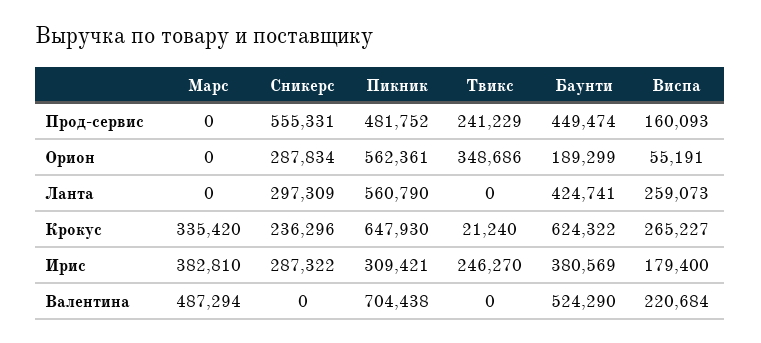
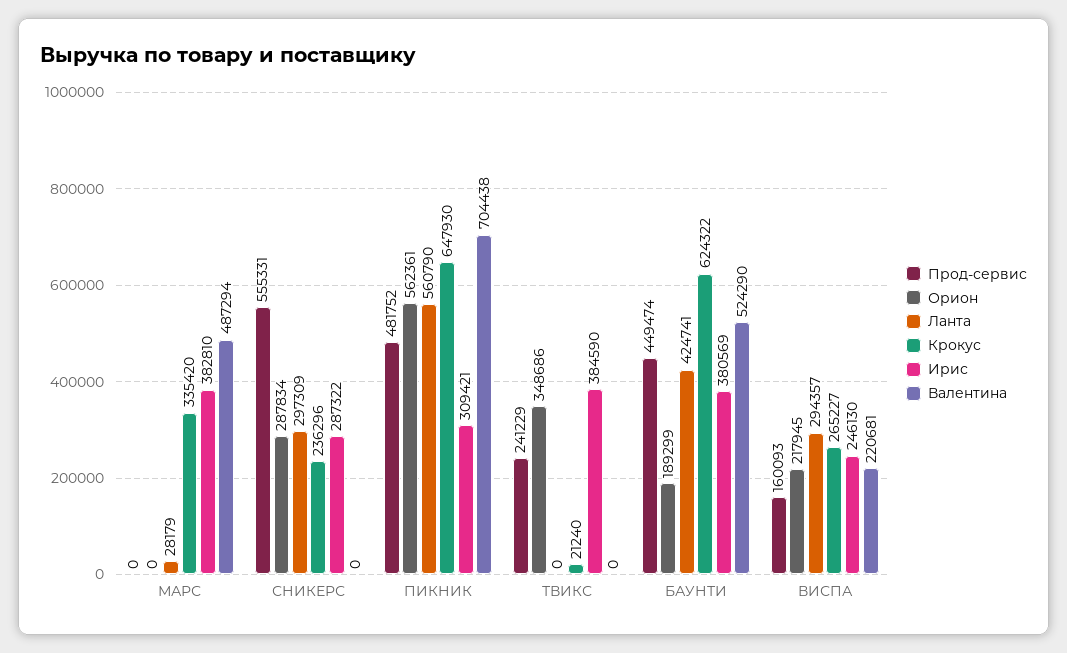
Орион, Виспа: 55191 -> 217945
Ланта, Марс: 0 -> 28179
Ланта, Виспа: 259073 -> 294357
Ирис, Твикс: 246270 -> 384590
Ирис, Виспа: 179400 -> 246130
Валентина, Виспа: 220684 -> 220681

